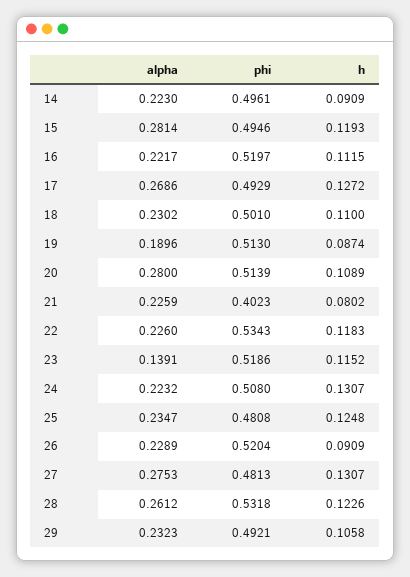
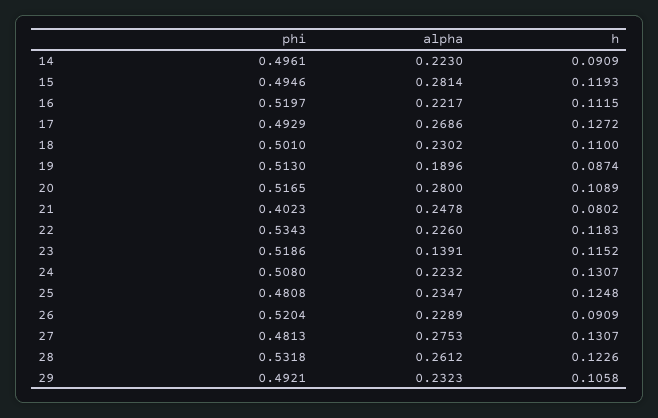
phi, 20: 0.5139 -> 0.5165
alpha, 21: 0.2259 -> 0.2478

